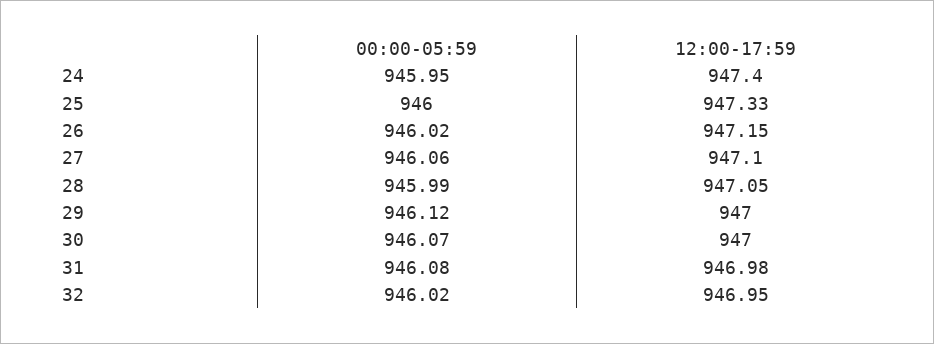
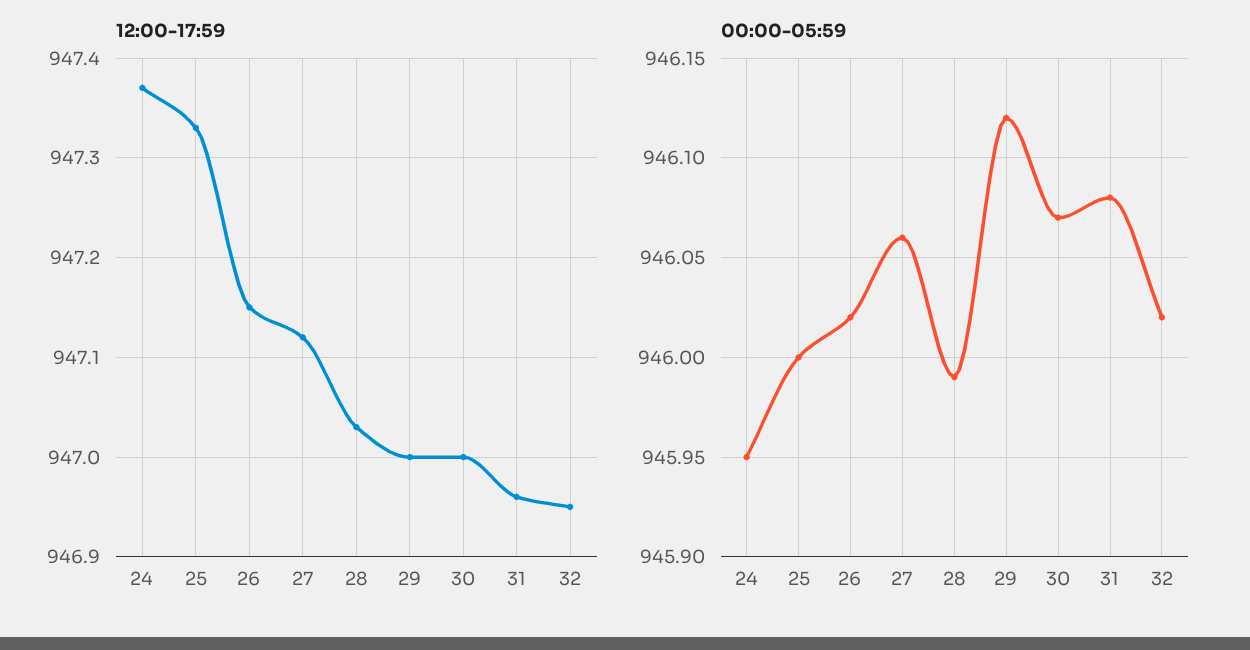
12:00-17:59, 24: 947.4 -> 947.37
12:00-17:59, 27: 947.1 -> 947.12
12:00-17:59, 28: 947.05 -> 947.03
12:00-17:59, 31: 946.98 -> 946.96

